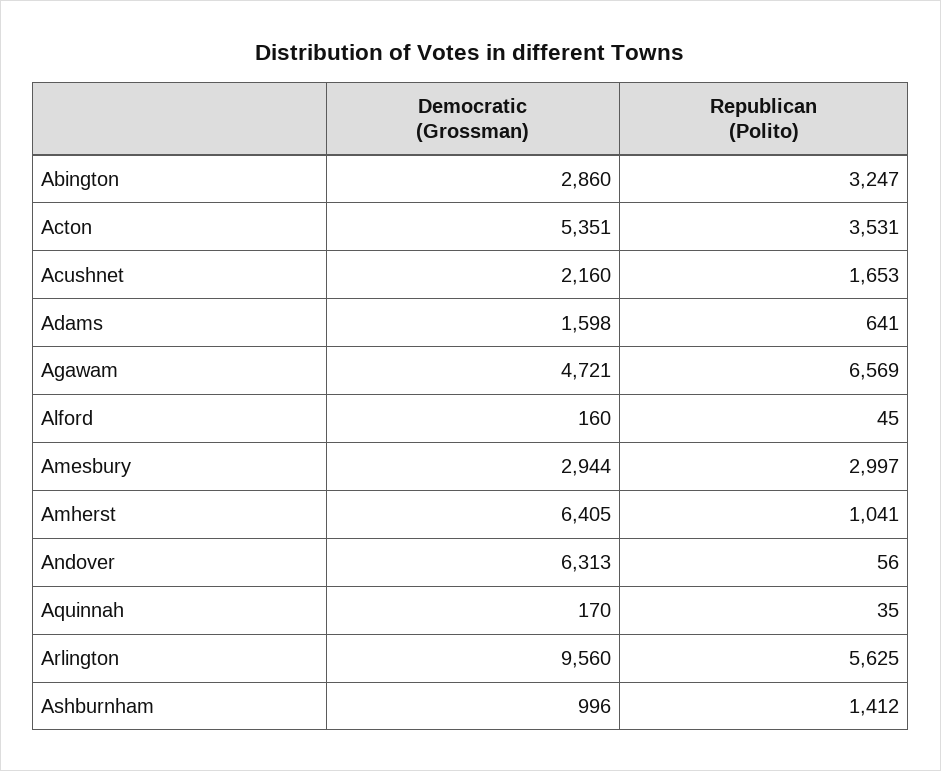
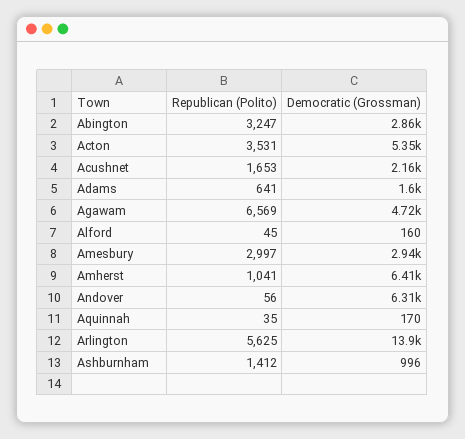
Democratic (Grossman), Arlington: 9560 -> 13900

